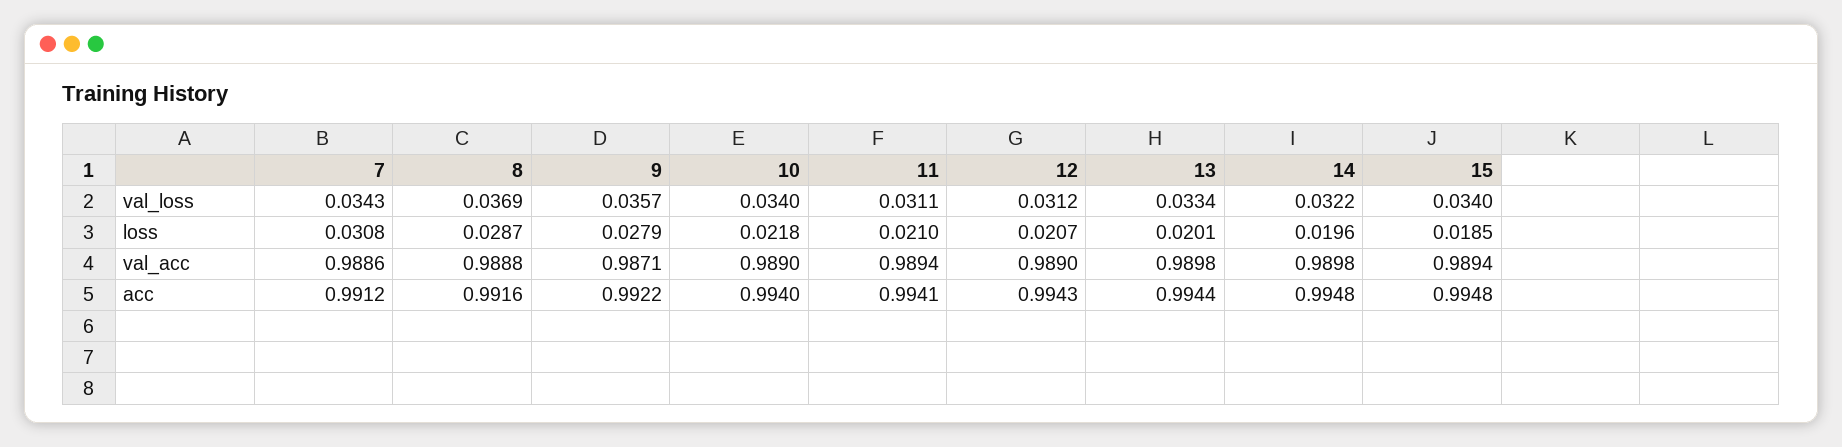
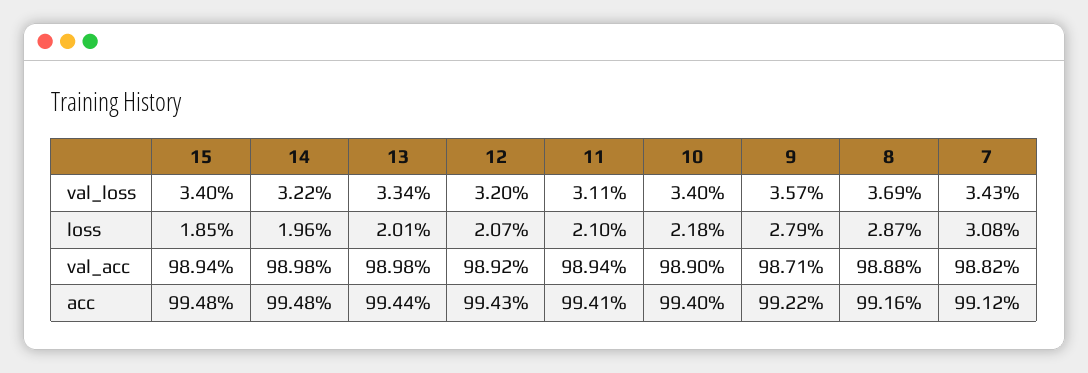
12, val_loss: 0.0312 -> 0.032
7, val_acc: 0.9886 -> 0.9882
12, val_acc: 0.989 -> 0.9892

